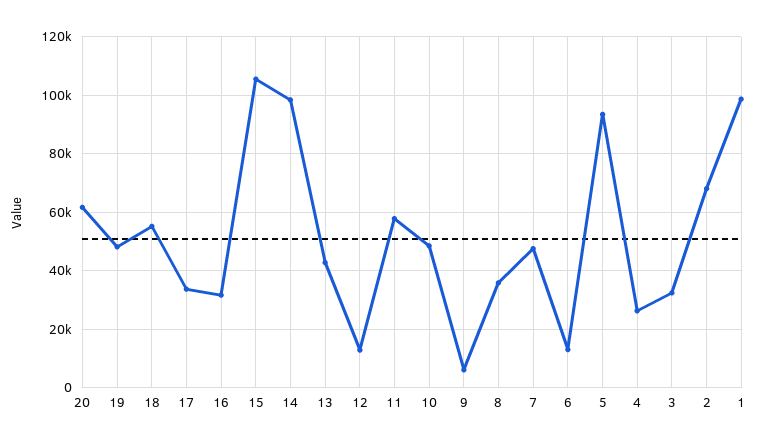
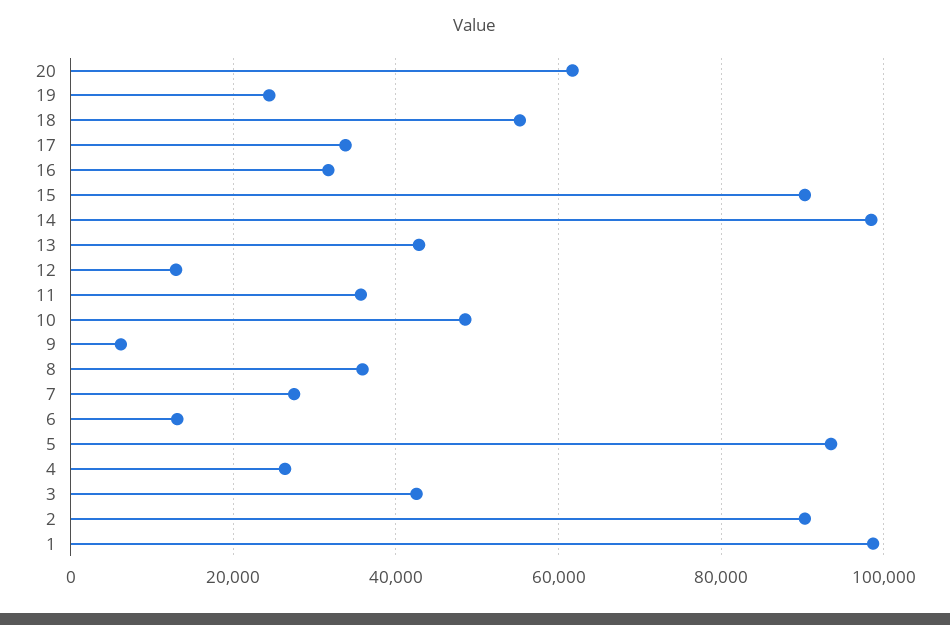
19: 47500 -> 24000
15: 105000 -> 90000
11: 57500 -> 36000
7: 47500 -> 28000
3: 32500 -> 42000
2: 67500 -> 90000

